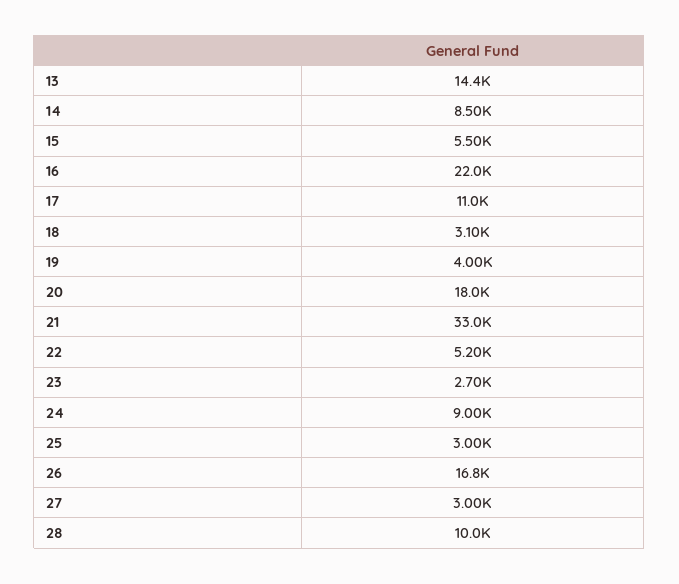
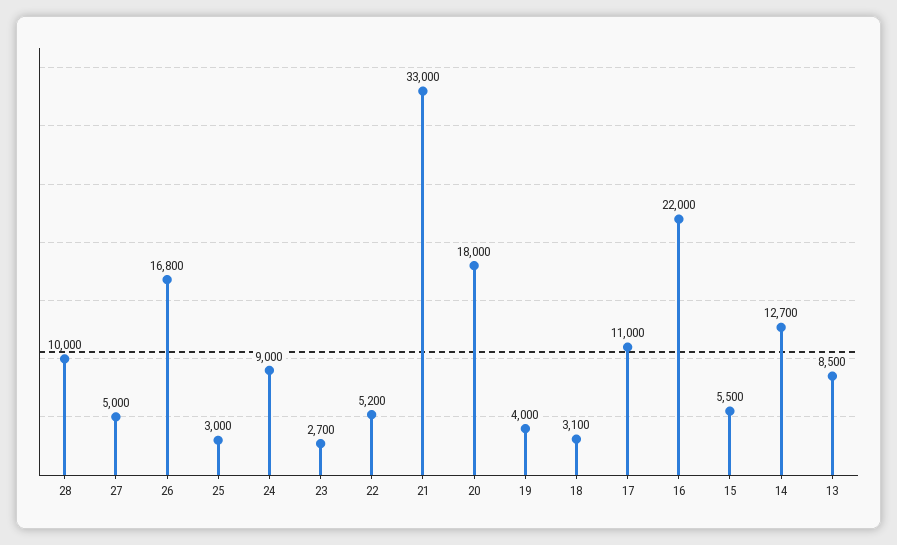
13: 14400 -> 8500
14: 8500 -> 12700
27: 3000 -> 5000

